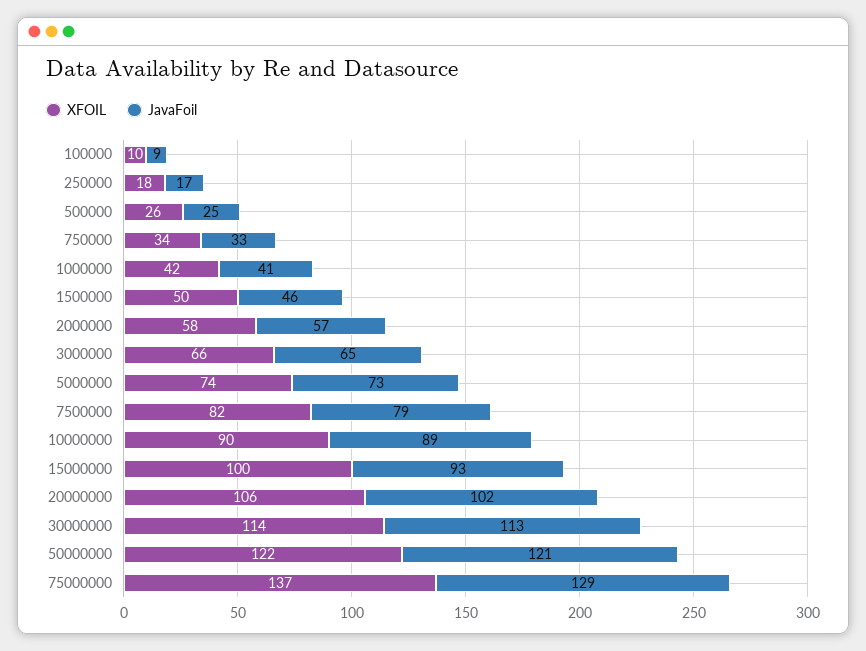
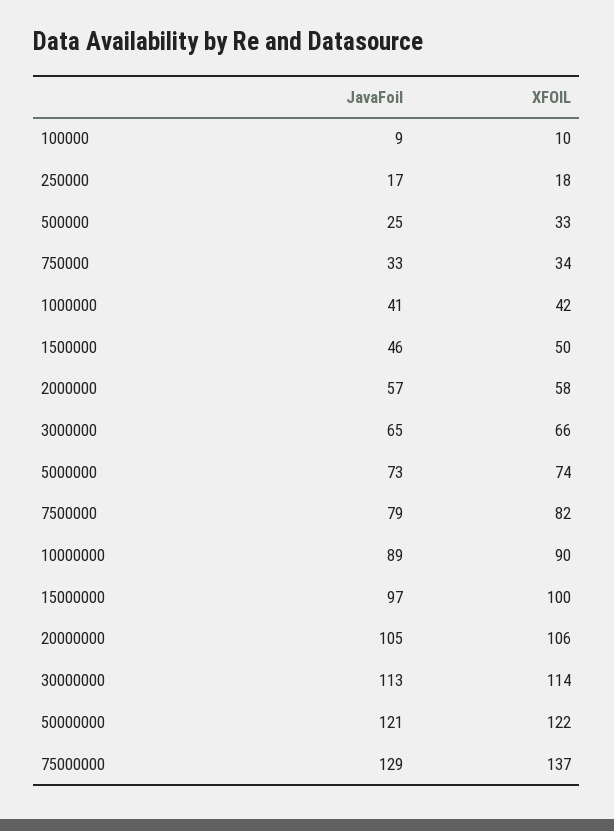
XFOIL, 500000: 26 -> 33
JavaFoil, 15000000: 93 -> 97
JavaFoil, 20000000: 102 -> 105

